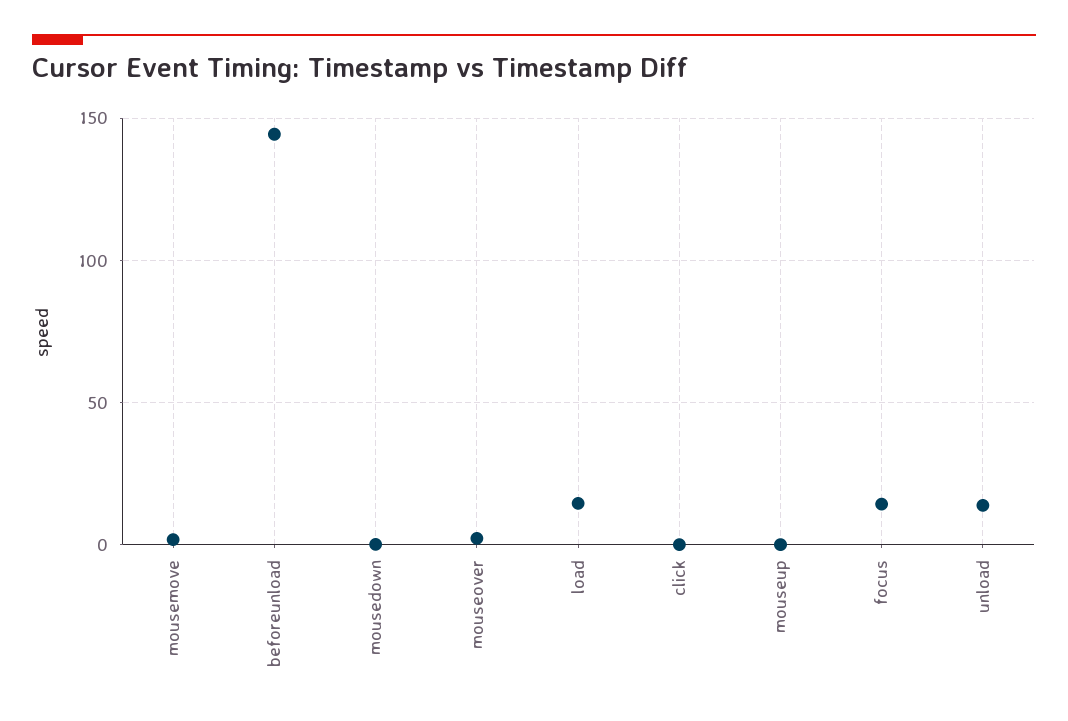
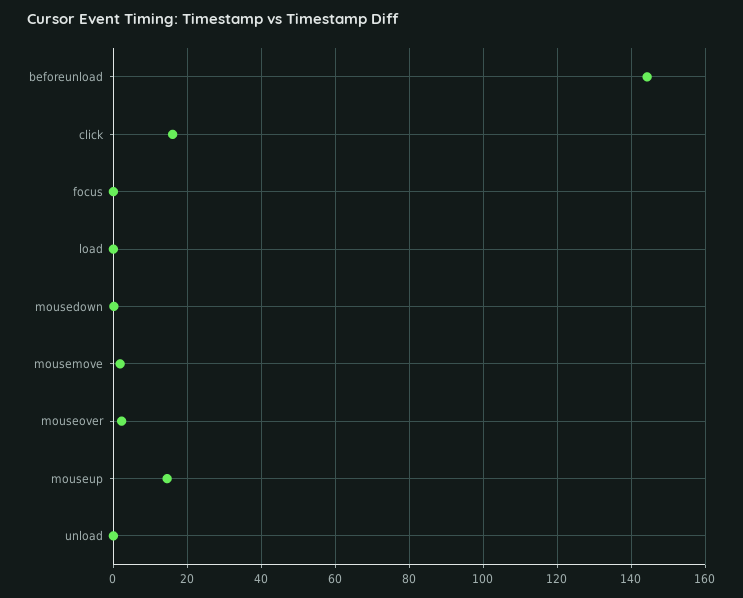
load: 15 -> 0
click: 0 -> 16
mouseup: 0 -> 14
focus: 15 -> 0
unload: 15 -> 0

